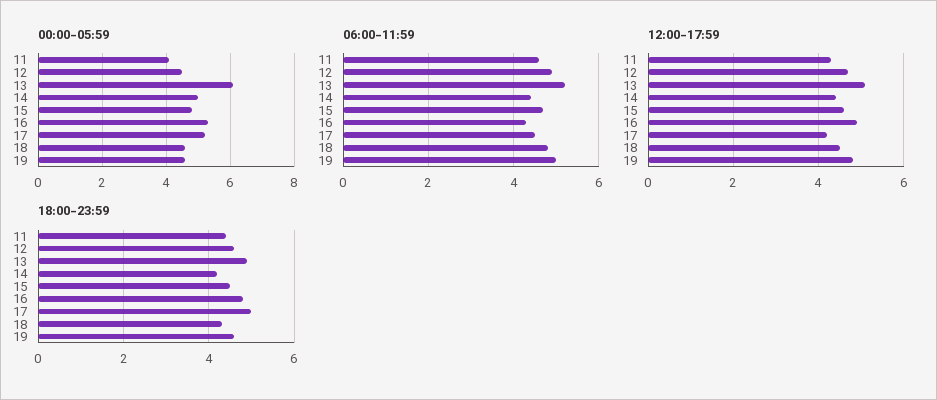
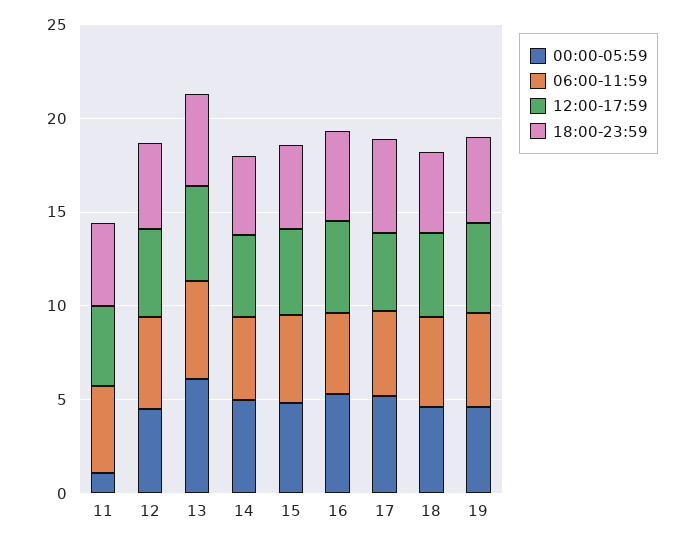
00:00-05:59, 11: 4 -> 1

